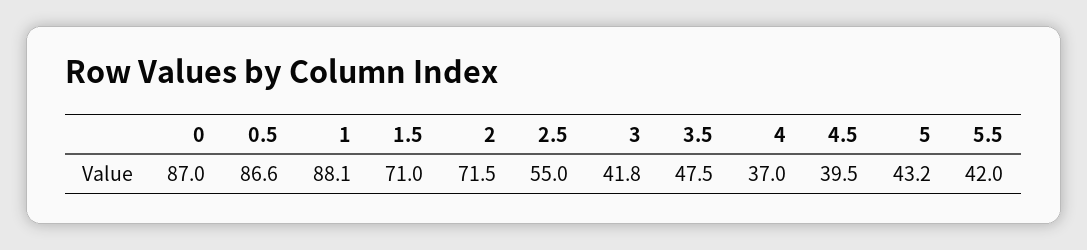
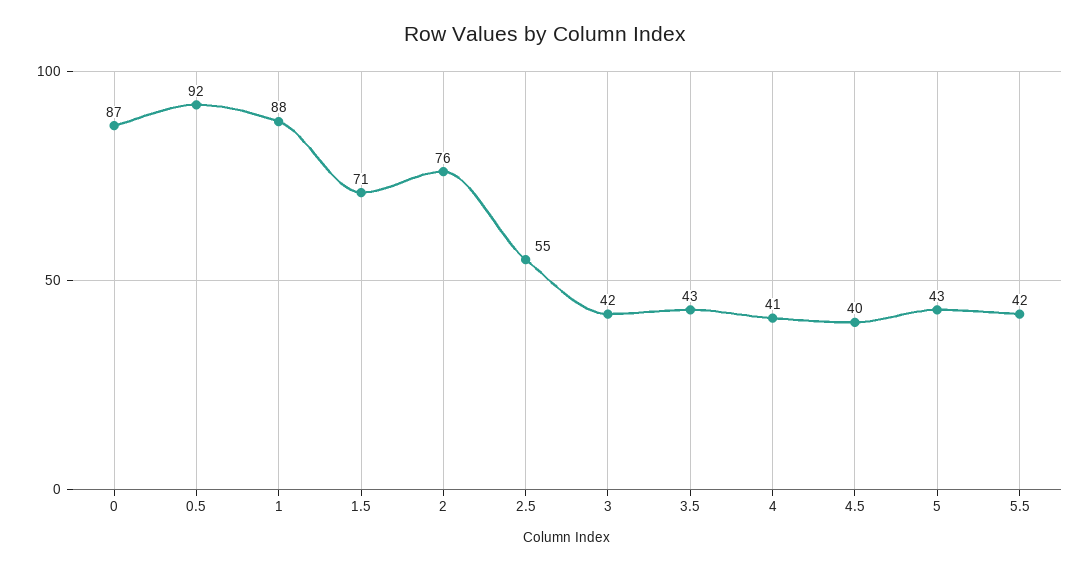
0.5: 86.6 -> 92
2: 71.5 -> 76
3.5: 47.5 -> 43
4: 37 -> 41

